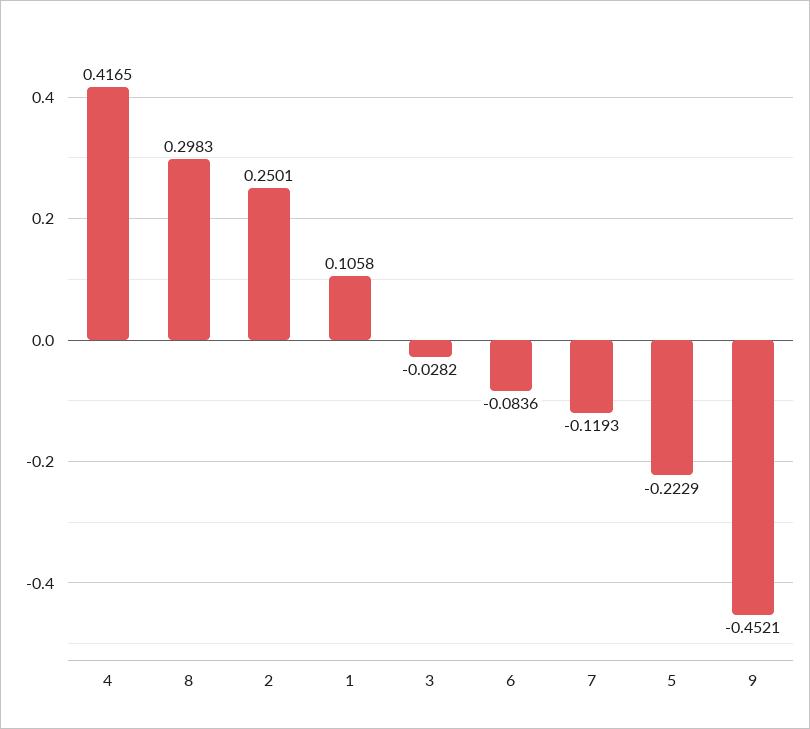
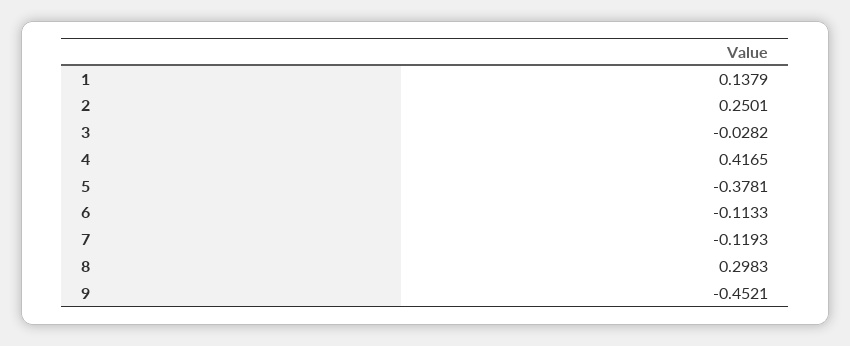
1: 0.1058 -> 0.1379
6: -0.0836 -> -0.1133
5: -0.2229 -> -0.3781

